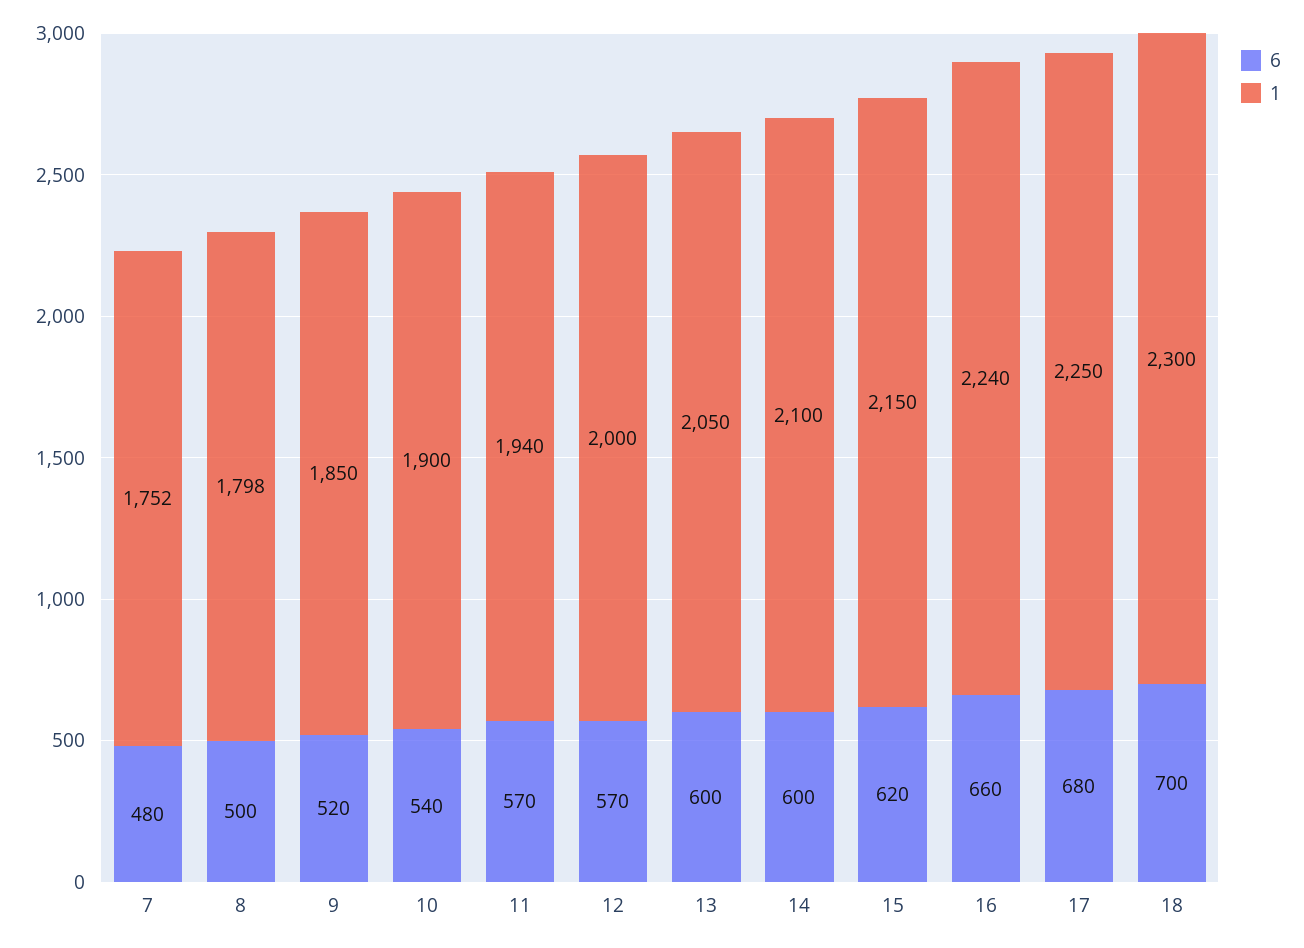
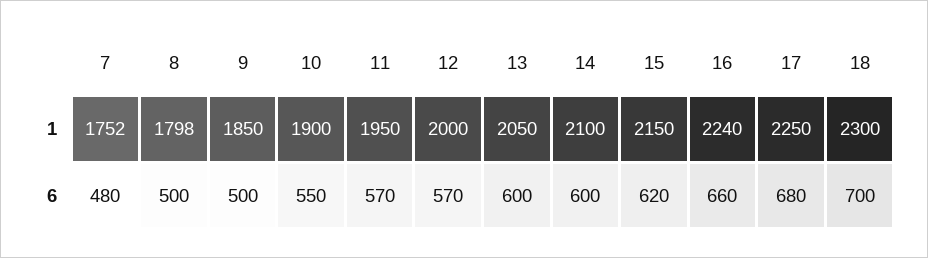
6, 9: 520 -> 500
6, 10: 540 -> 550
1, 11: 1940 -> 1950

